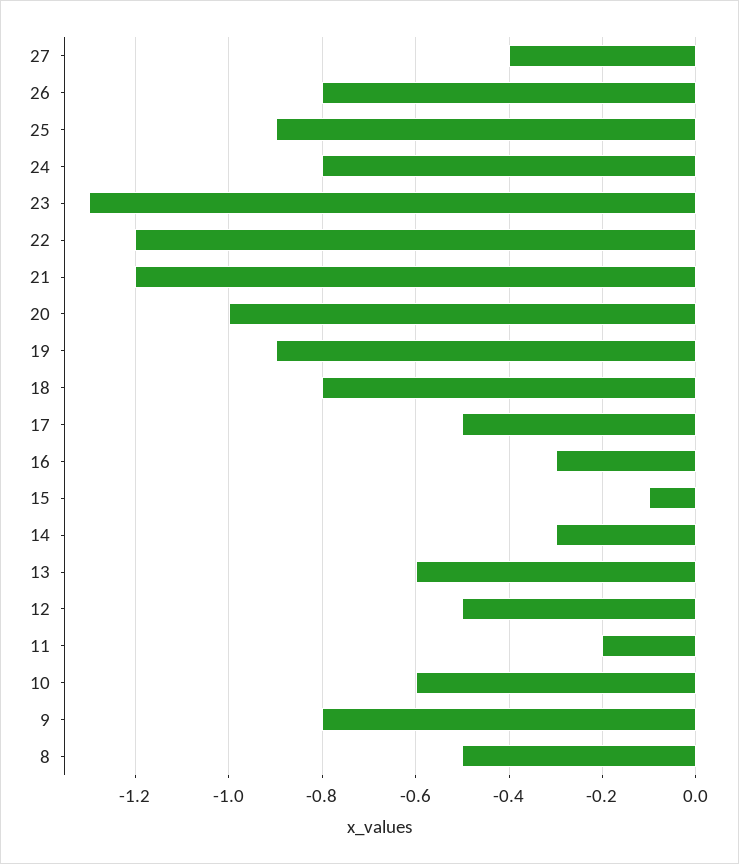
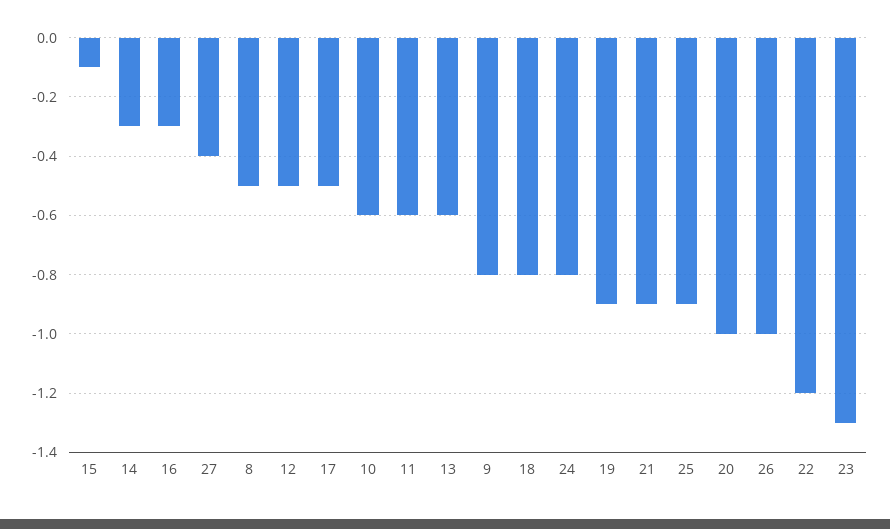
26: -0.8 -> -1
21: -1.2 -> -0.9
11: -0.2 -> -0.6

